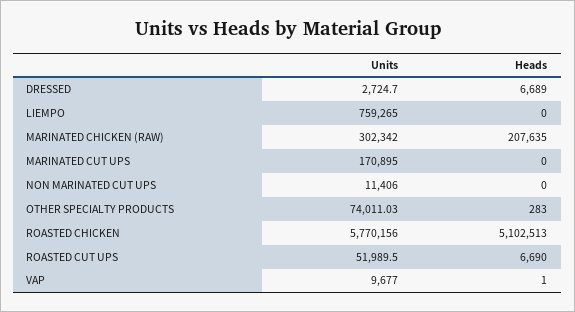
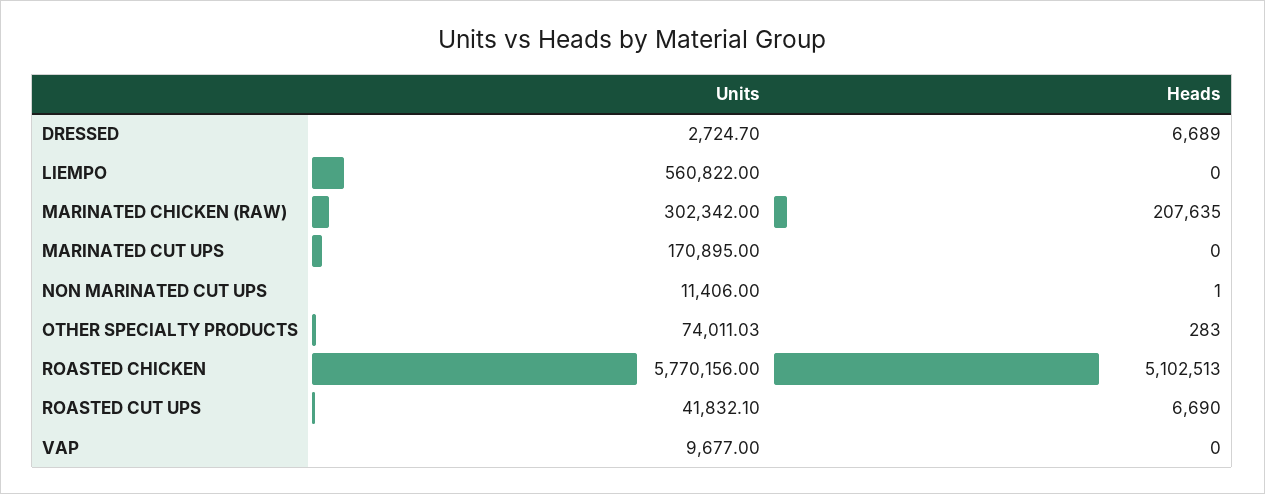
Units, LIEMPO: 759265 -> 560822
Heads, NON MARINATED CUT UPS: 0 -> 1
Units, ROASTED CUT UPS: 51989.5 -> 41832.1
Heads, VAP: 1 -> 0

